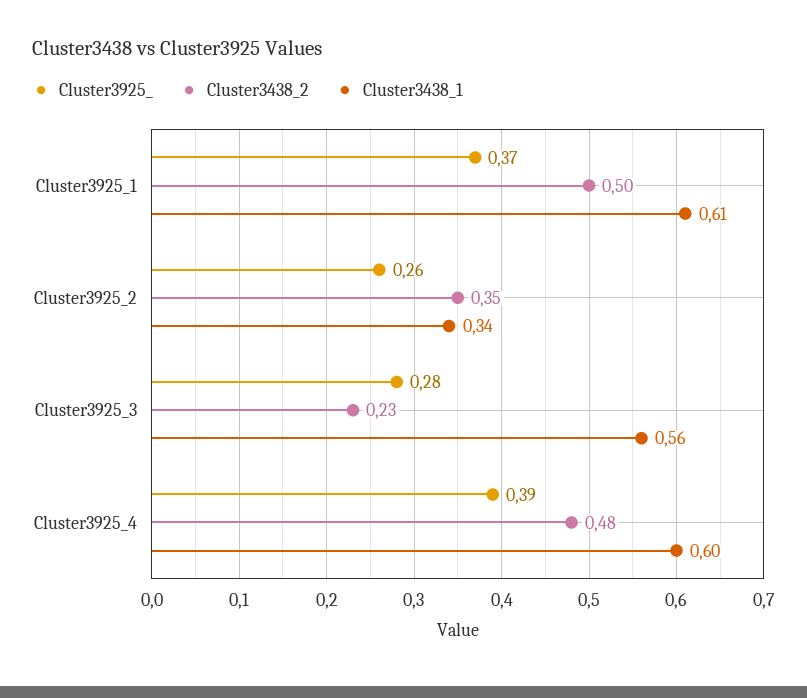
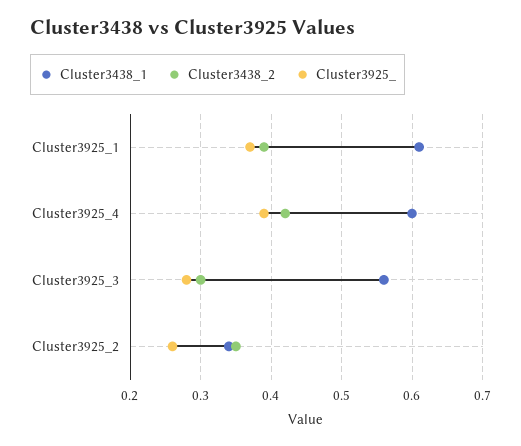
Cluster3438_2, Cluster3925_1: 0.5 -> 0.39
Cluster3438_2, Cluster3925_3: 0.23 -> 0.3
Cluster3438_2, Cluster3925_4: 0.48 -> 0.42

